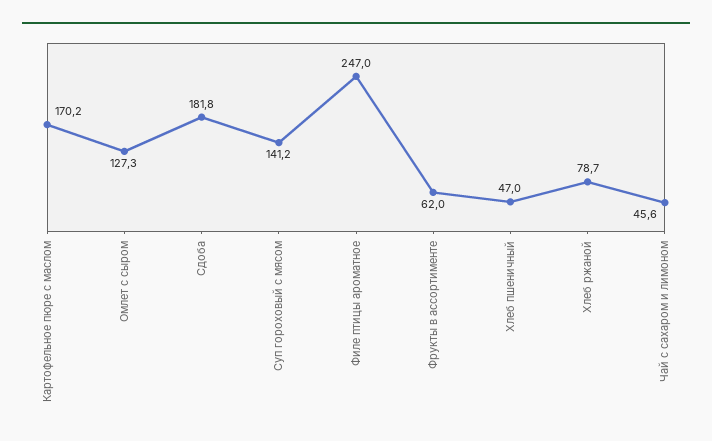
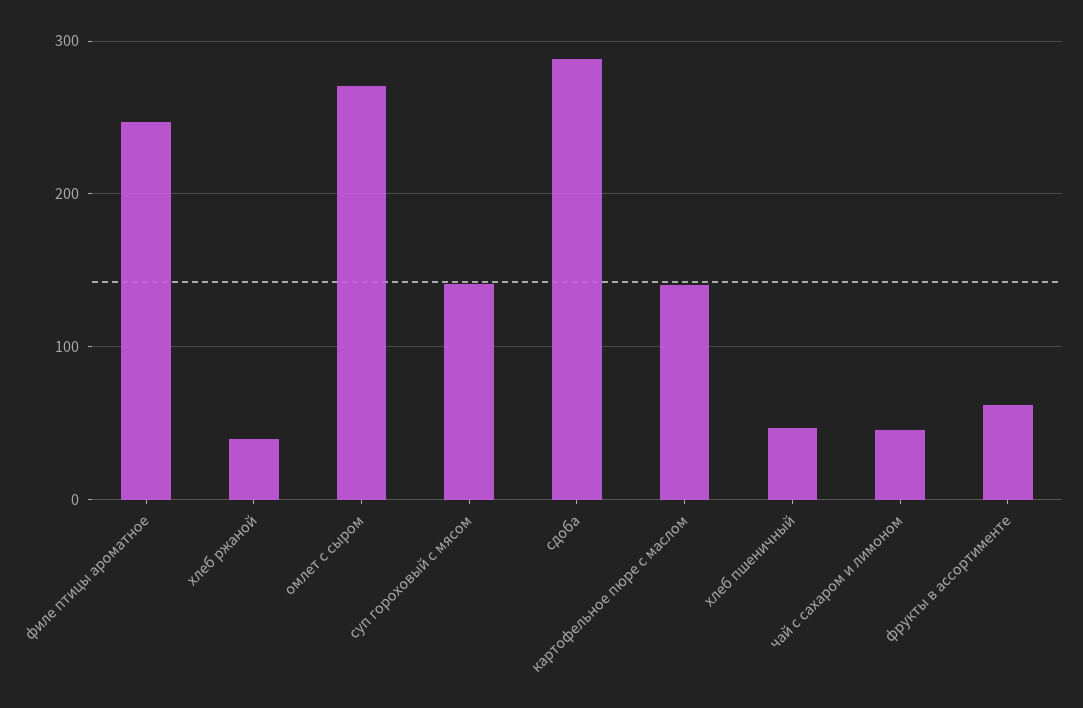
Картофельное пюре с маслом: 170.2 -> 140
Омлет с сыром: 127.3 -> 270
Сдоба: 181.8 -> 290
Хлеб ржаной: 78.7 -> 40

